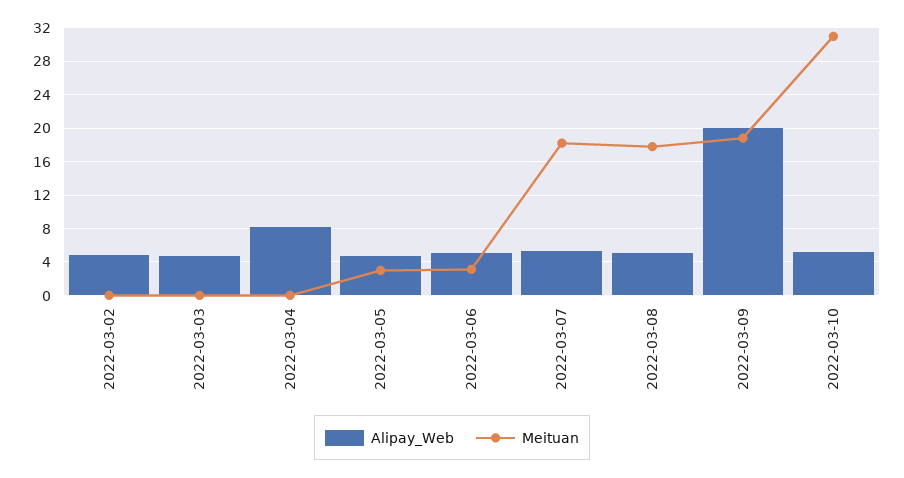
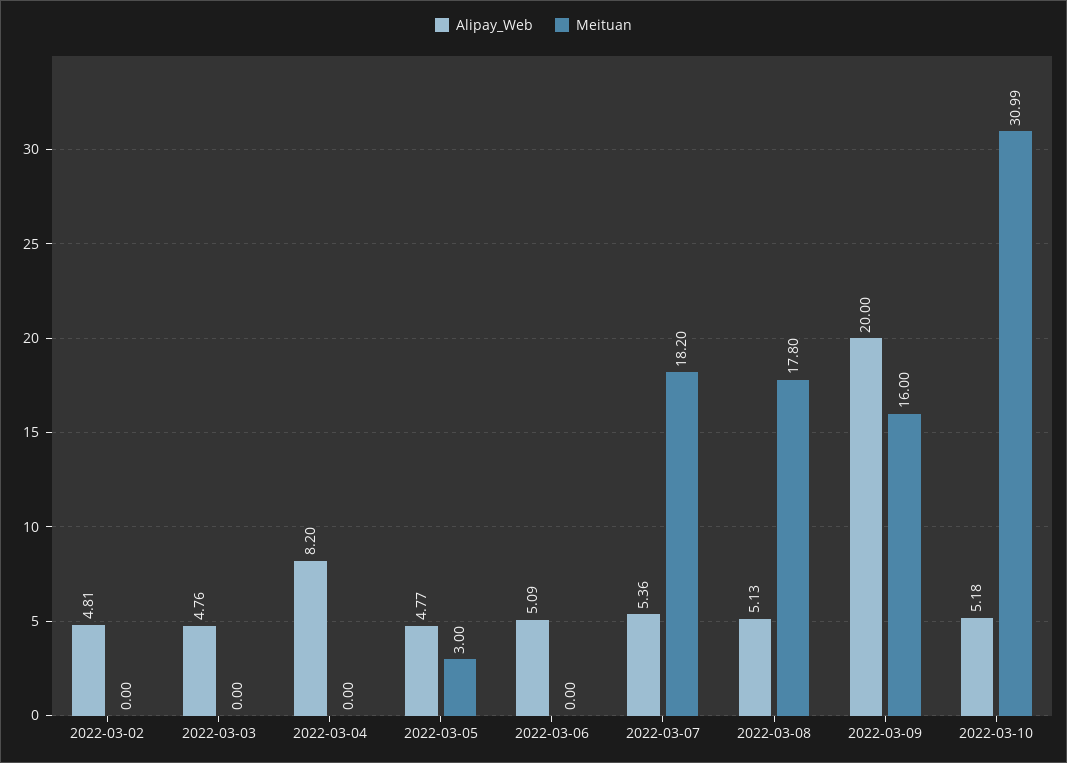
Meituan, 2022-03-06: 3 -> 0
Meituan, 2022-03-09: 19 -> 16

